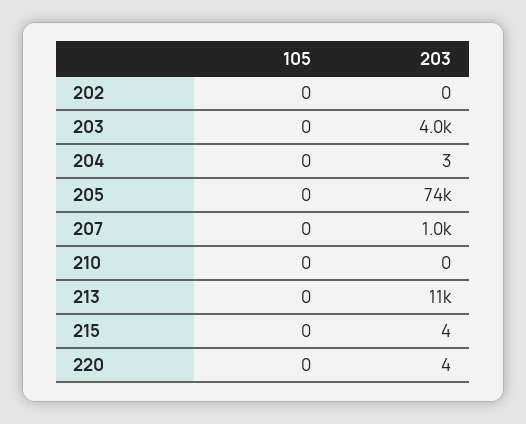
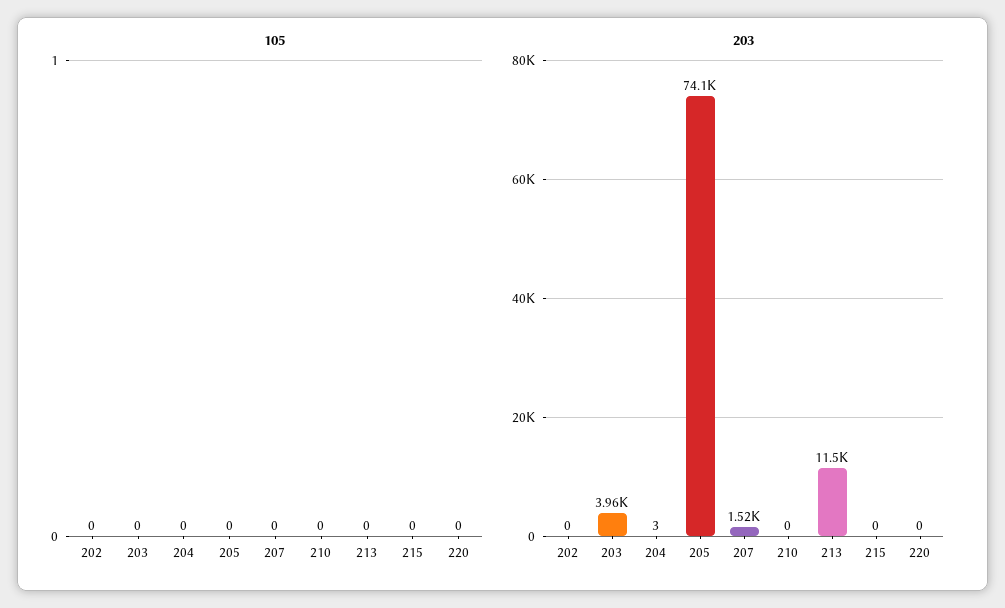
203, 207: 1000 -> 1520
203, 215: 4 -> 0
203, 220: 4 -> 0

